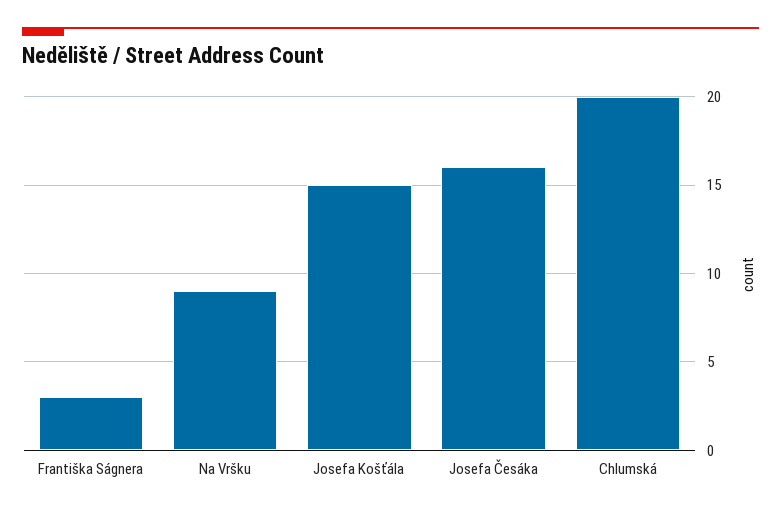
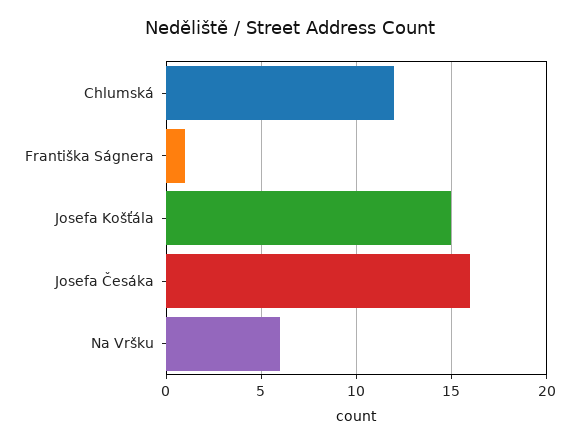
Františka Ságnera: 3 -> 1
Na Vršku: 9 -> 6
Chlumská: 20 -> 12

